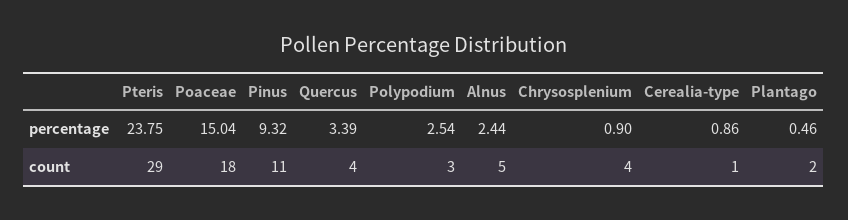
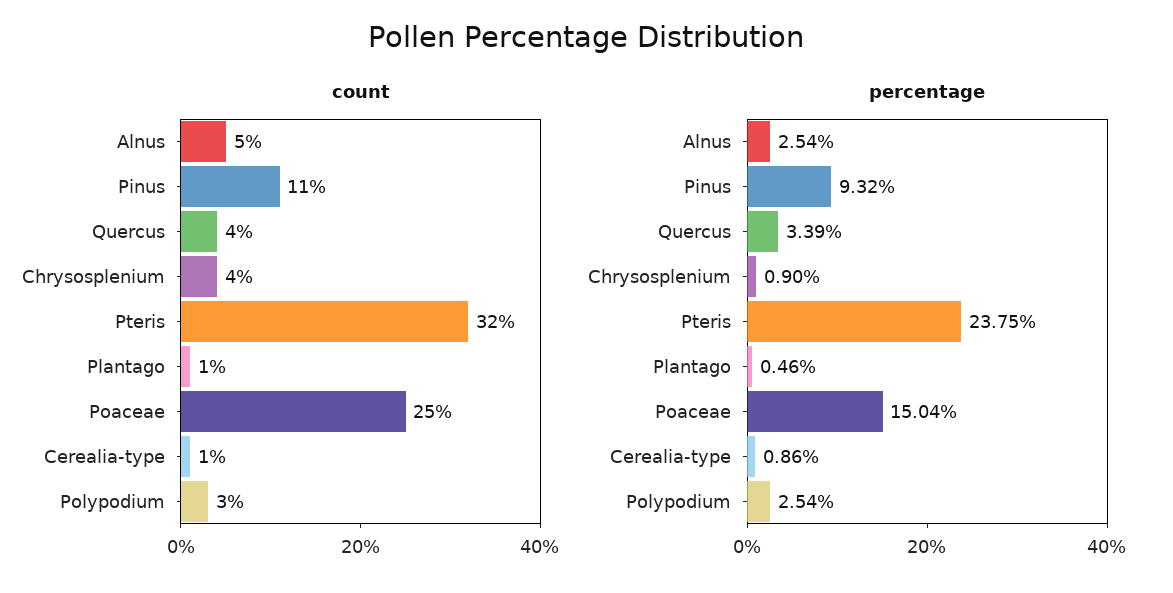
percentage, Alnus: 2.44 -> 2.54
count, Pteris: 29 -> 32
count, Poaceae: 18 -> 25
count, Plantago: 2 -> 1

